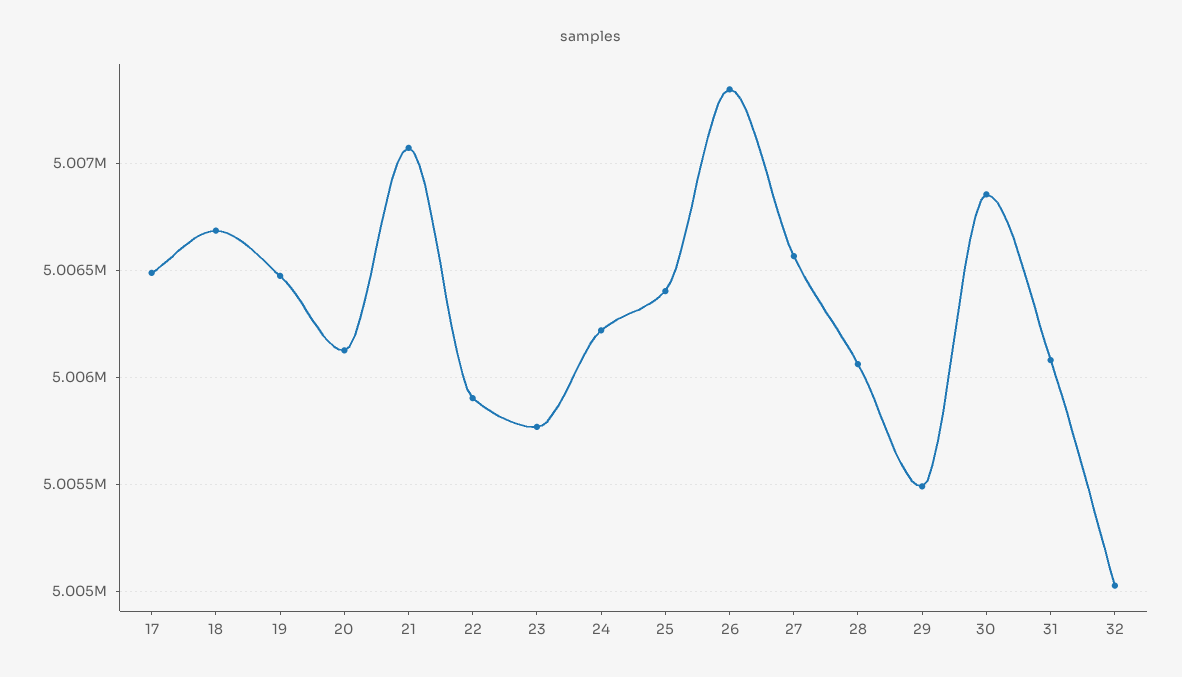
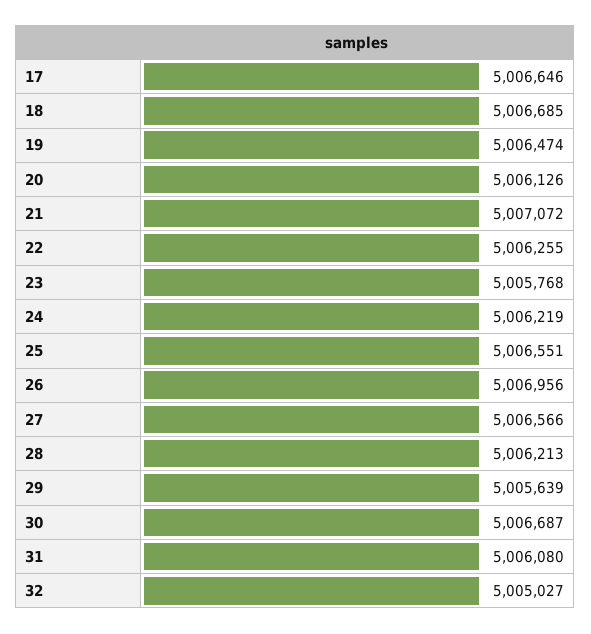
17: 5006500 -> 5006646
22: 5005900 -> 5006255
25: 5006400 -> 5006551
26: 5007350 -> 5006956
28: 5006050 -> 5006213
29: 5005500 -> 5005639
30: 5006850 -> 5006687

